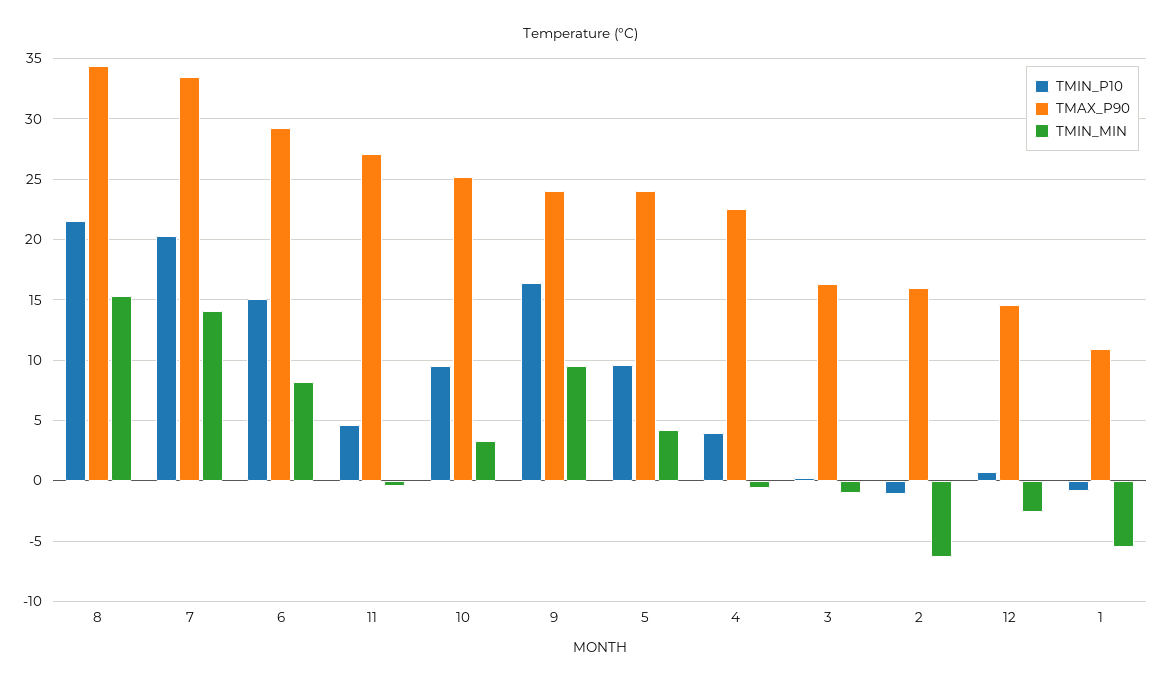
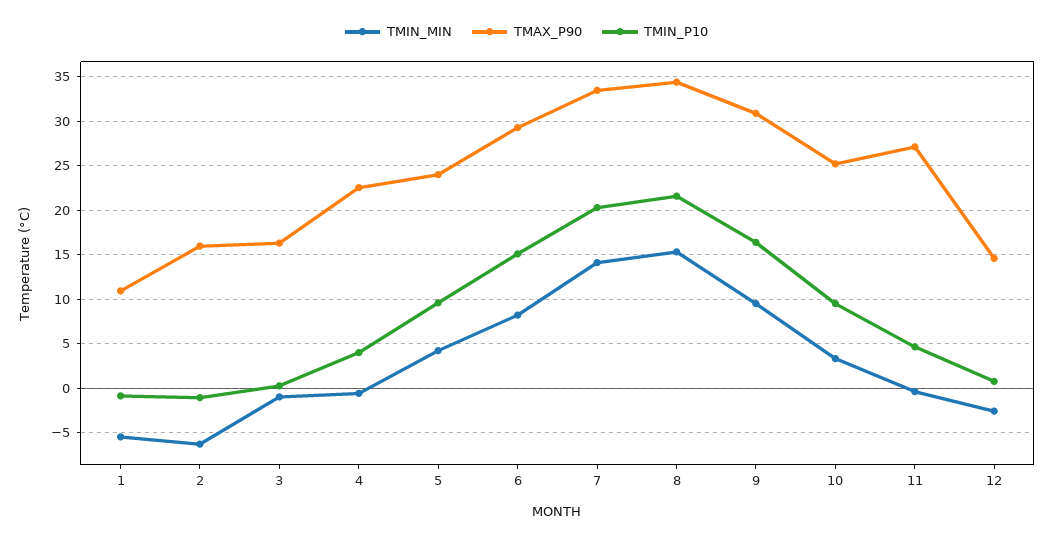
TMAX_P90, 9: 24 -> 31

